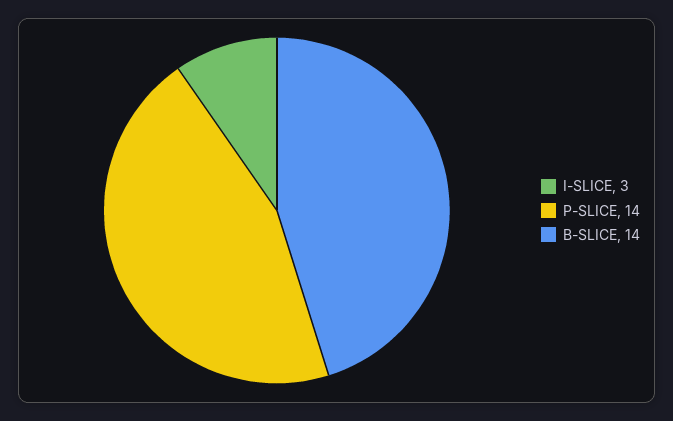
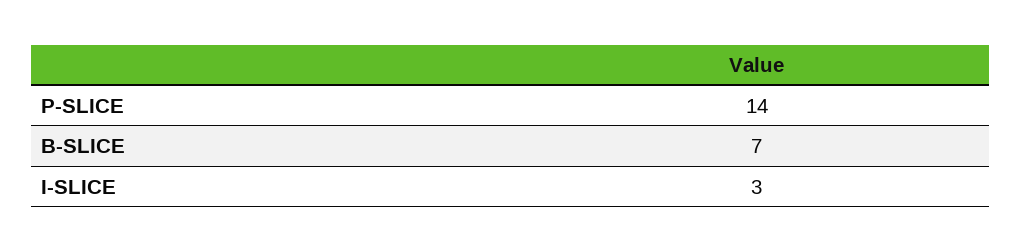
B-SLICE: 14 -> 7

